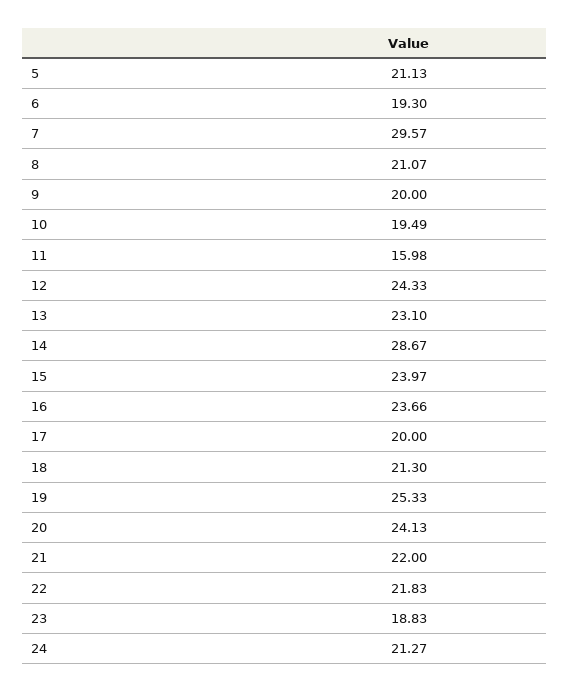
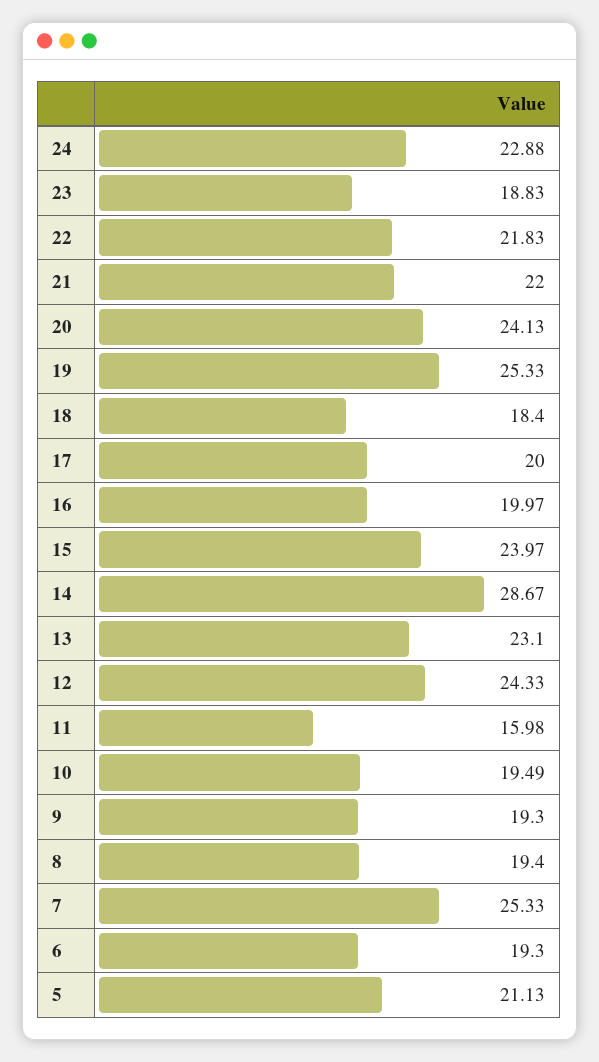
7: 29.57 -> 25.33
8: 21.07 -> 19.4
9: 20 -> 19.3
16: 23.66 -> 19.97
18: 21.3 -> 18.4
24: 21.27 -> 22.88

